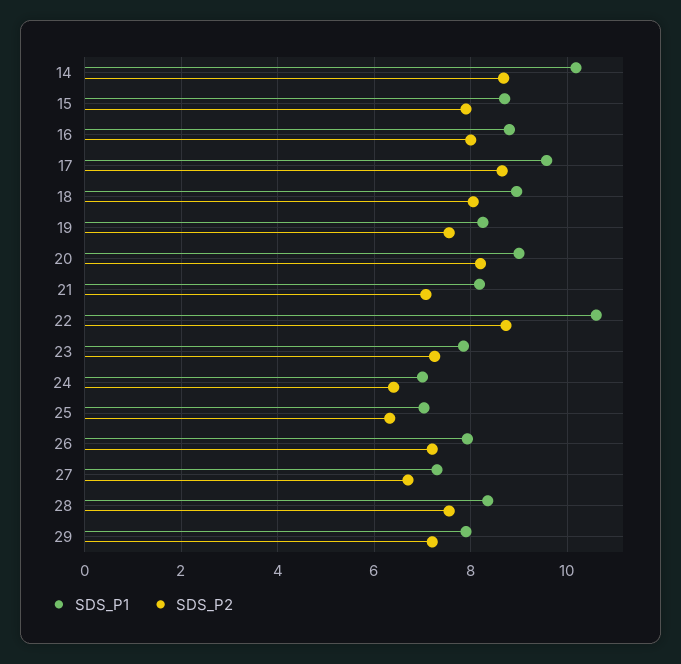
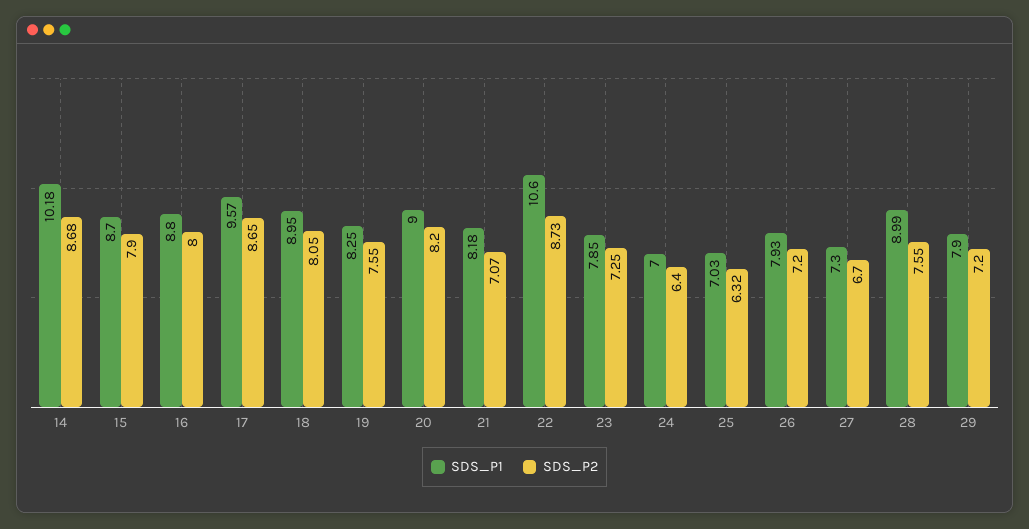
SDS_P1, 28: 8.4 -> 8.99

